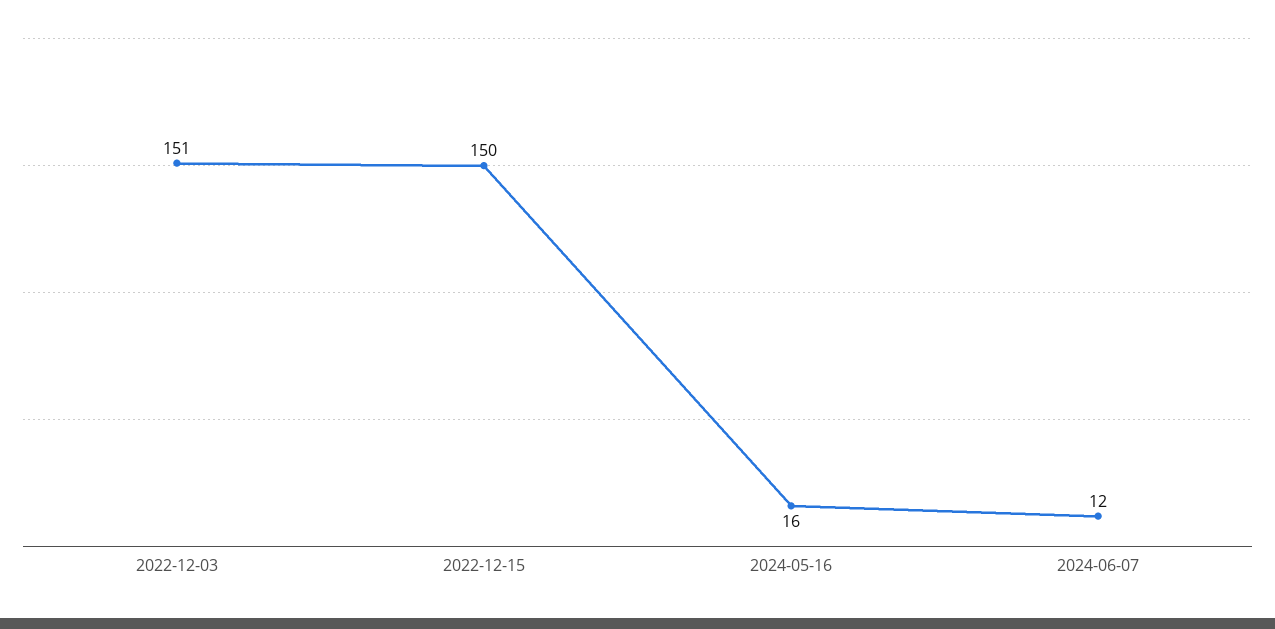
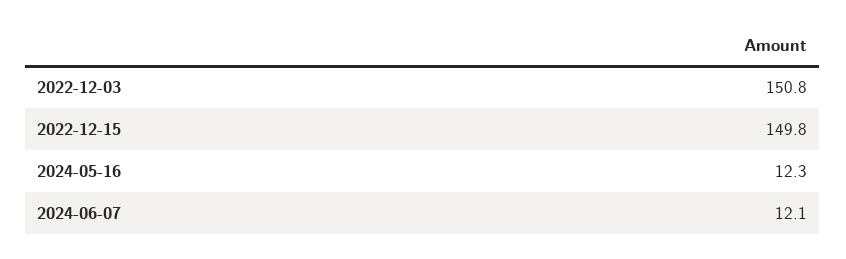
2024-05-16: 16 -> 12.3

